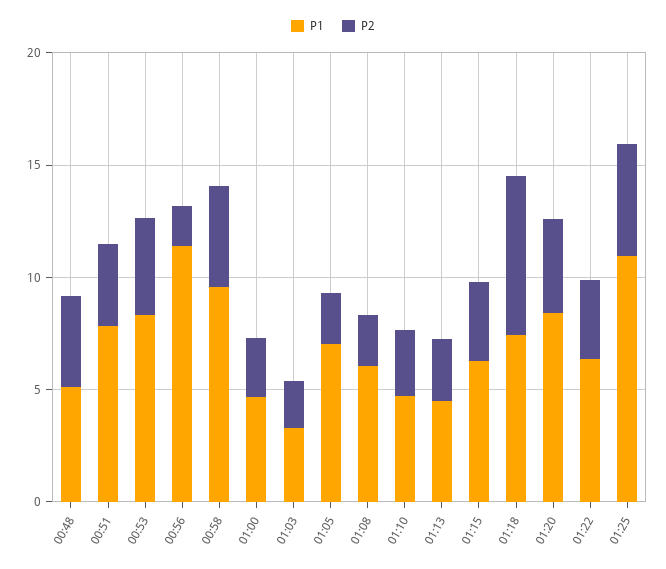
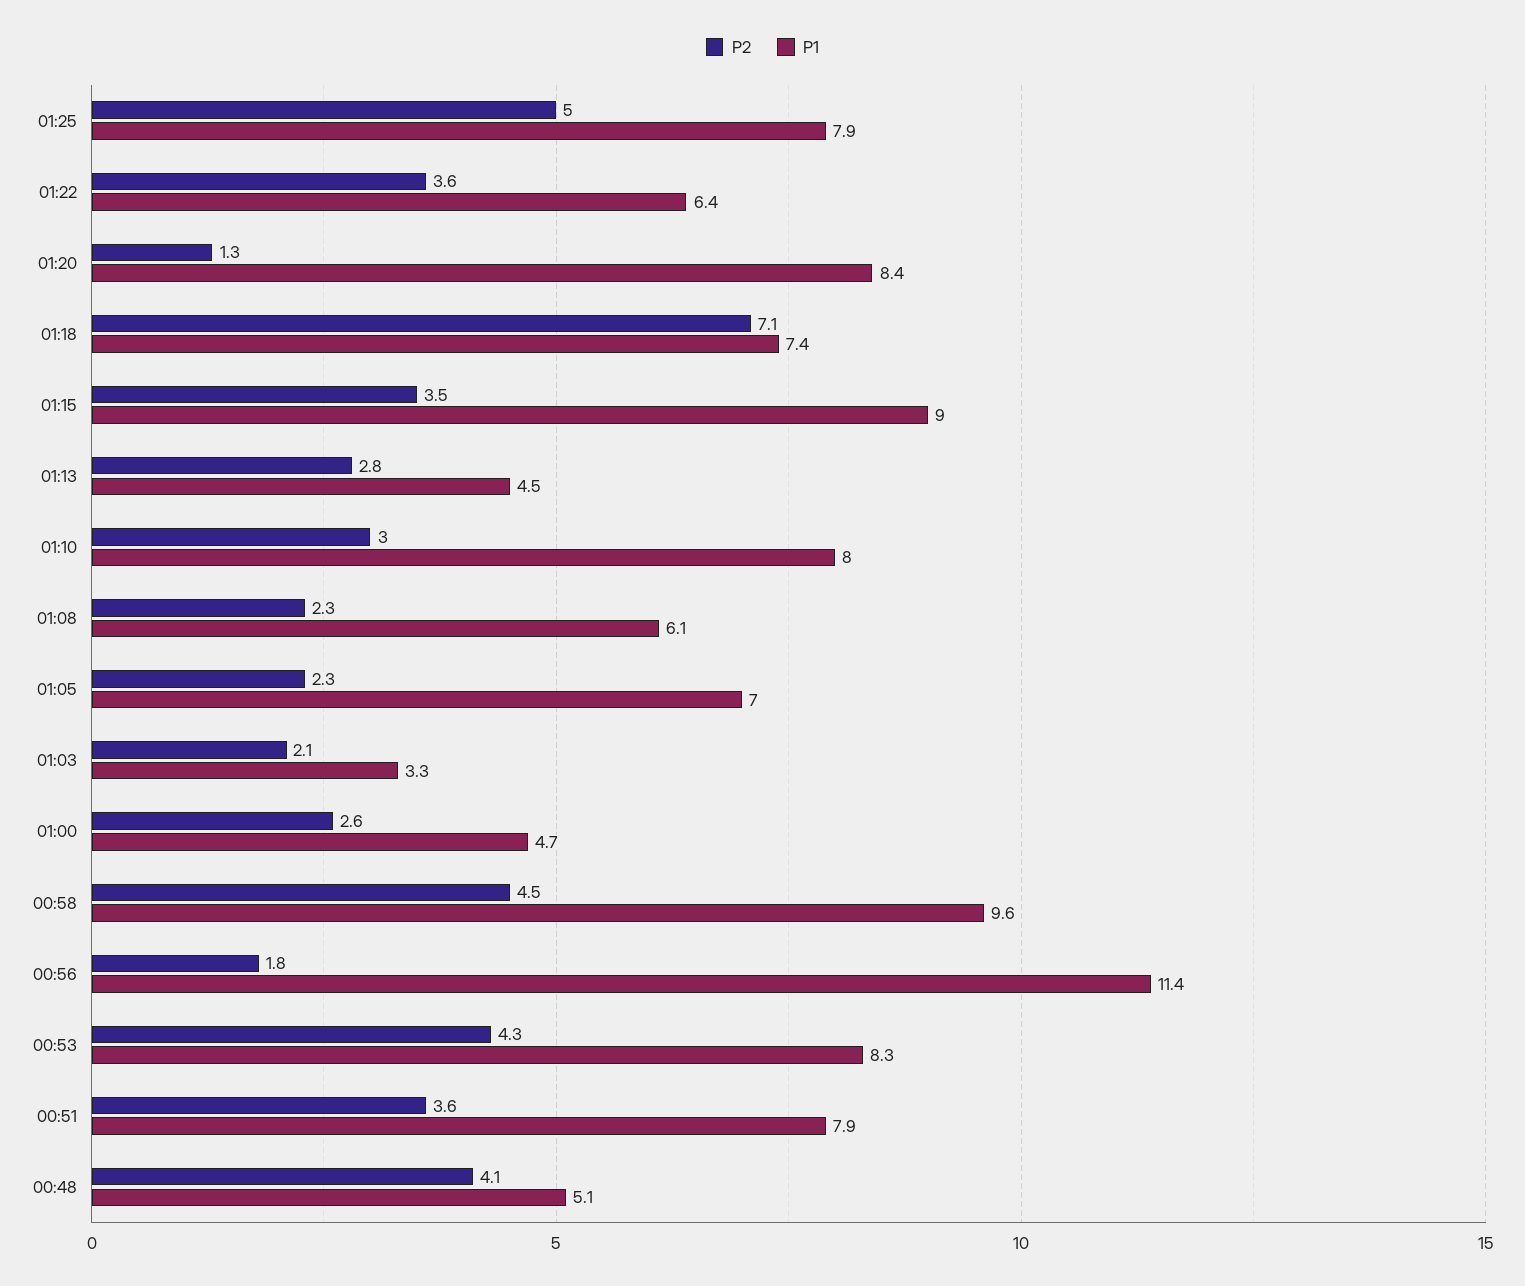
P1, 01:10: 5 -> 8
P1, 01:15: 6 -> 9
P2, 01:20: 4 -> 1.3
P1, 01:25: 11 -> 7.9

